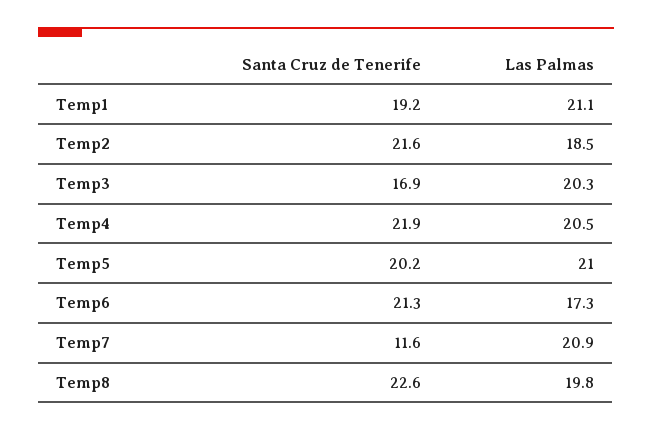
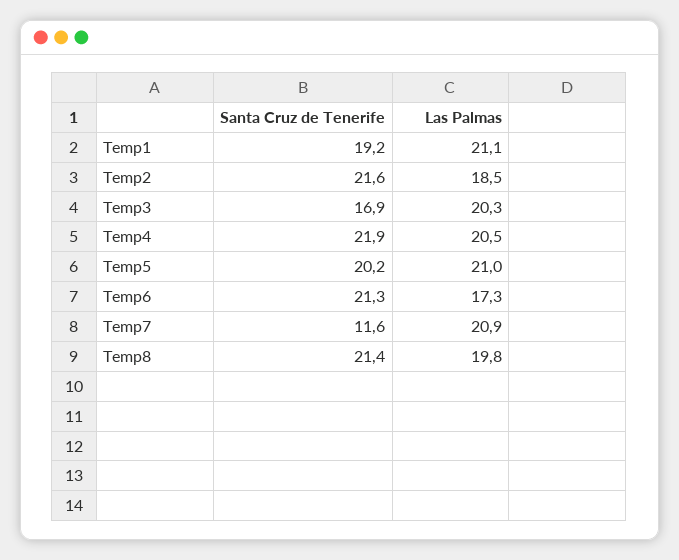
Santa Cruz de Tenerife, Temp8: 22.6 -> 21.4

